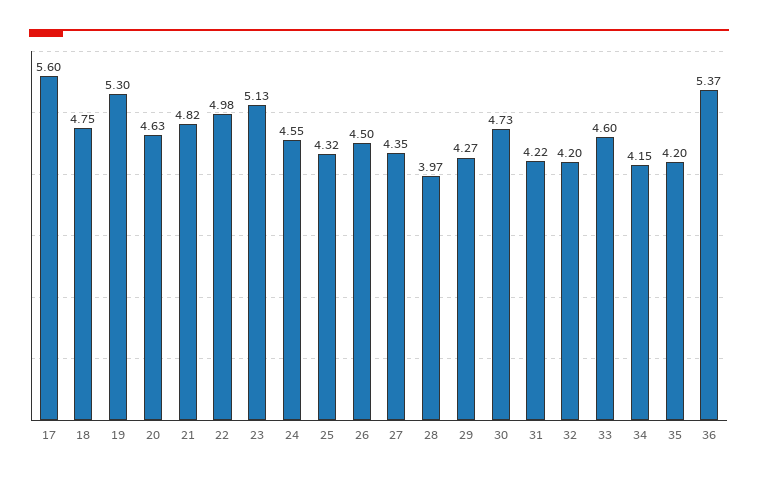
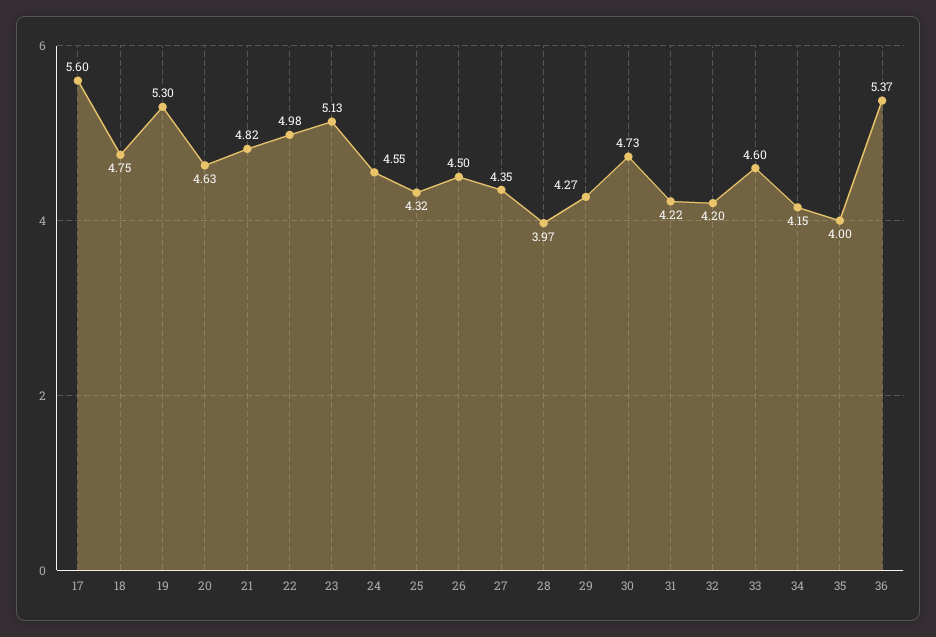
35: 4.2 -> 4

